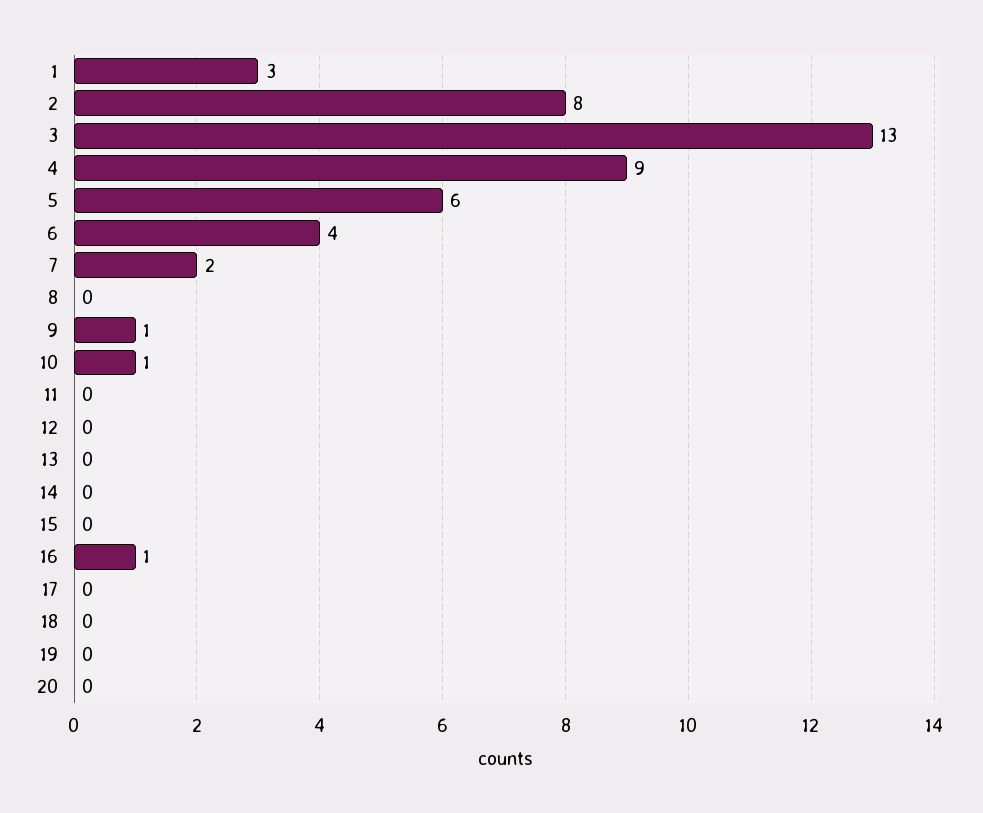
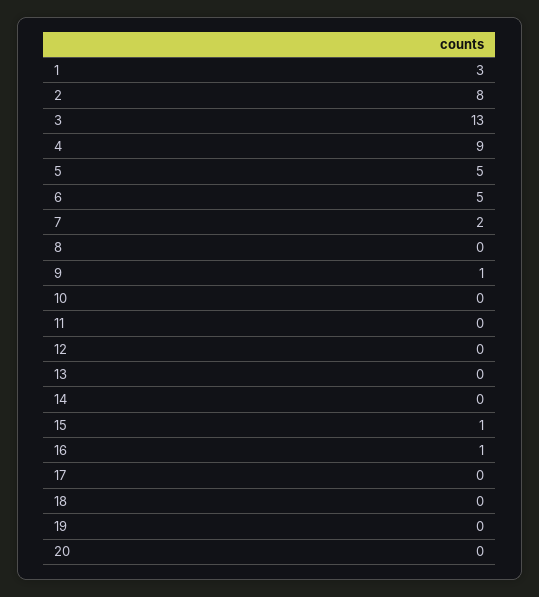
5: 6 -> 5
6: 4 -> 5
10: 1 -> 0
15: 0 -> 1

